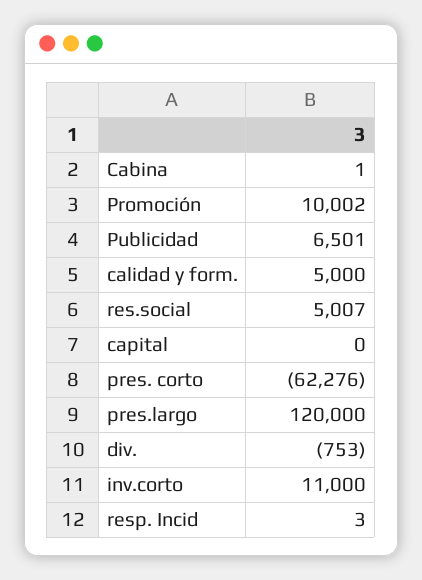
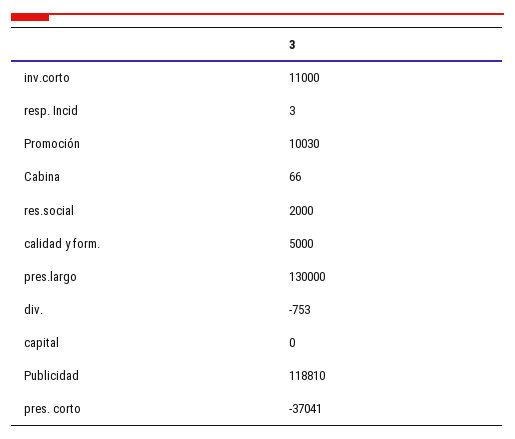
Cabina: 1 -> 66
Promoción: 10002 -> 10030
Publicidad: 6501 -> 118810
res.social: 5007 -> 2000
pres. corto: -62276 -> -37041
pres.largo: 120000 -> 130000

